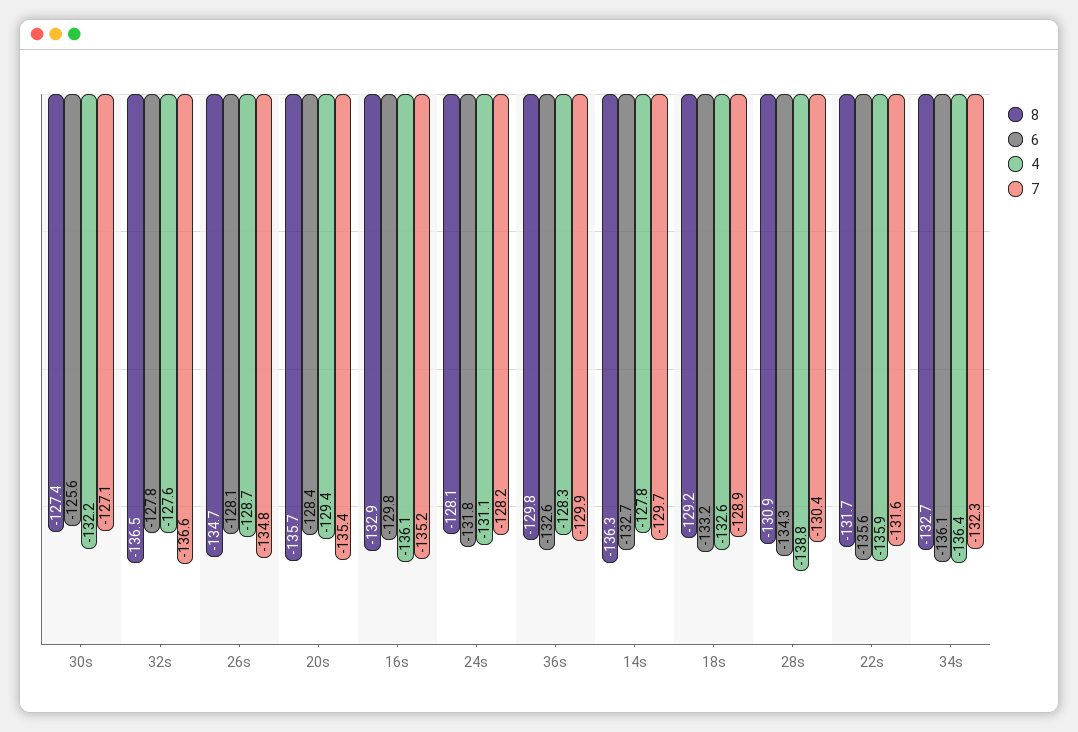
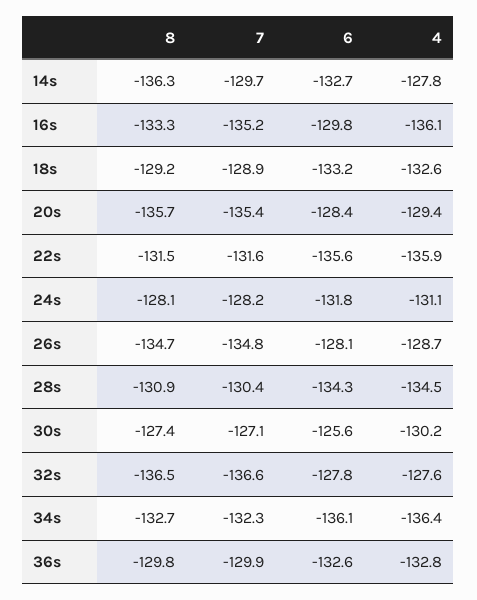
4, 30s: -132.2 -> -130.2
8, 16s: -132.9 -> -133.3
4, 36s: -128.3 -> -132.8
4, 28s: -138.8 -> -134.5
8, 22s: -131.7 -> -131.5

